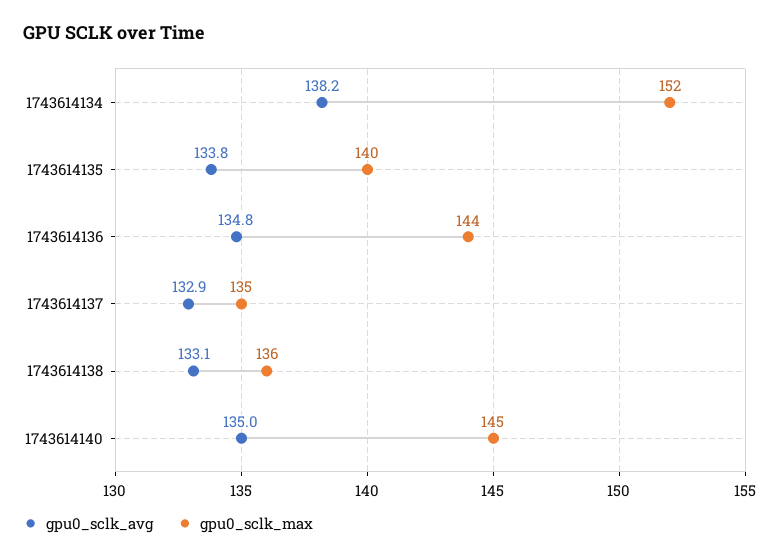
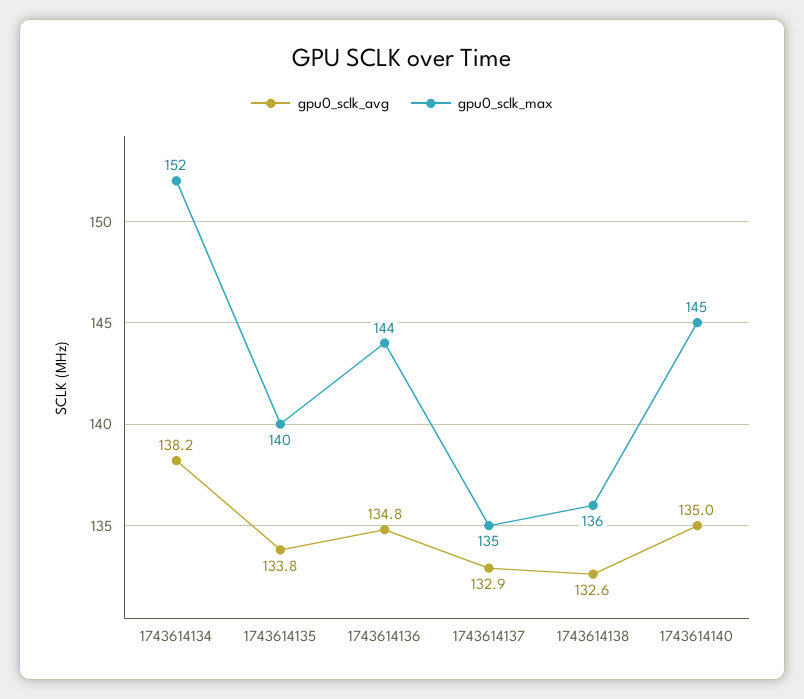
gpu0_sclk_avg, 1743614138: 133.1 -> 132.6

